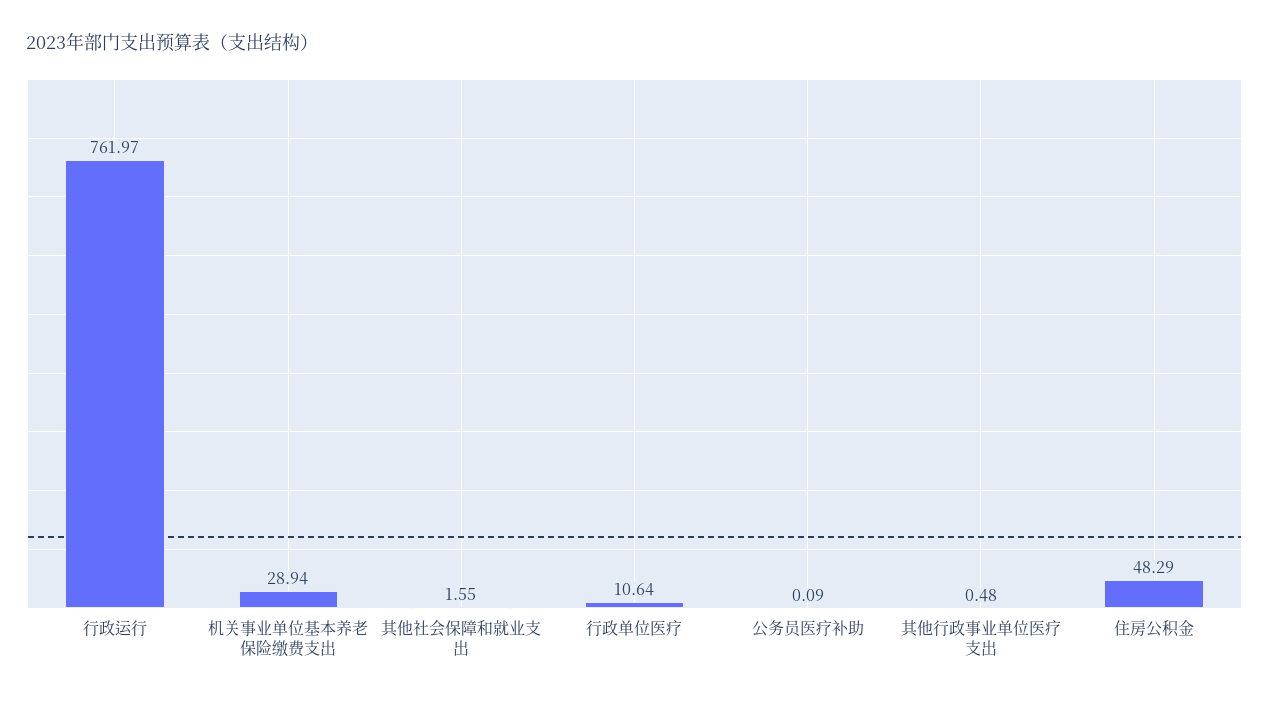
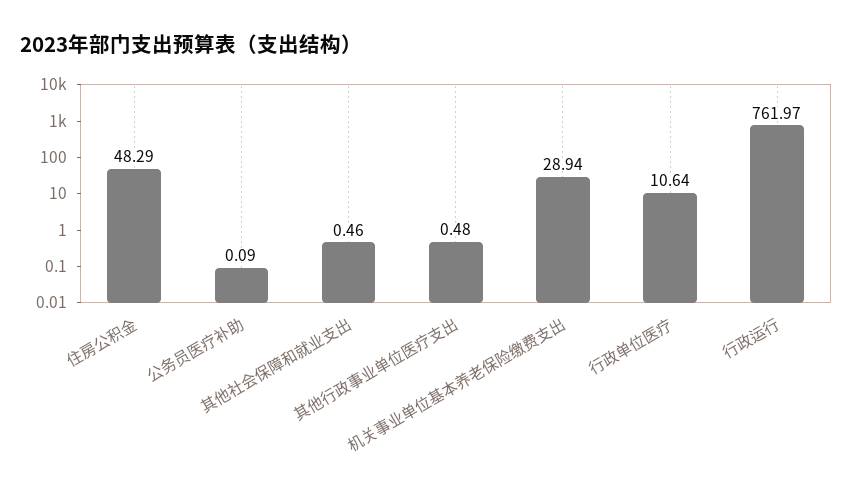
其他社会保障和就业支出: 1.55 -> 0.46

